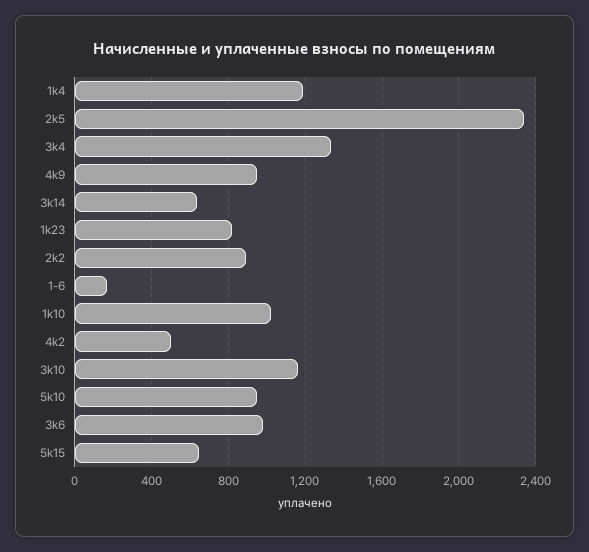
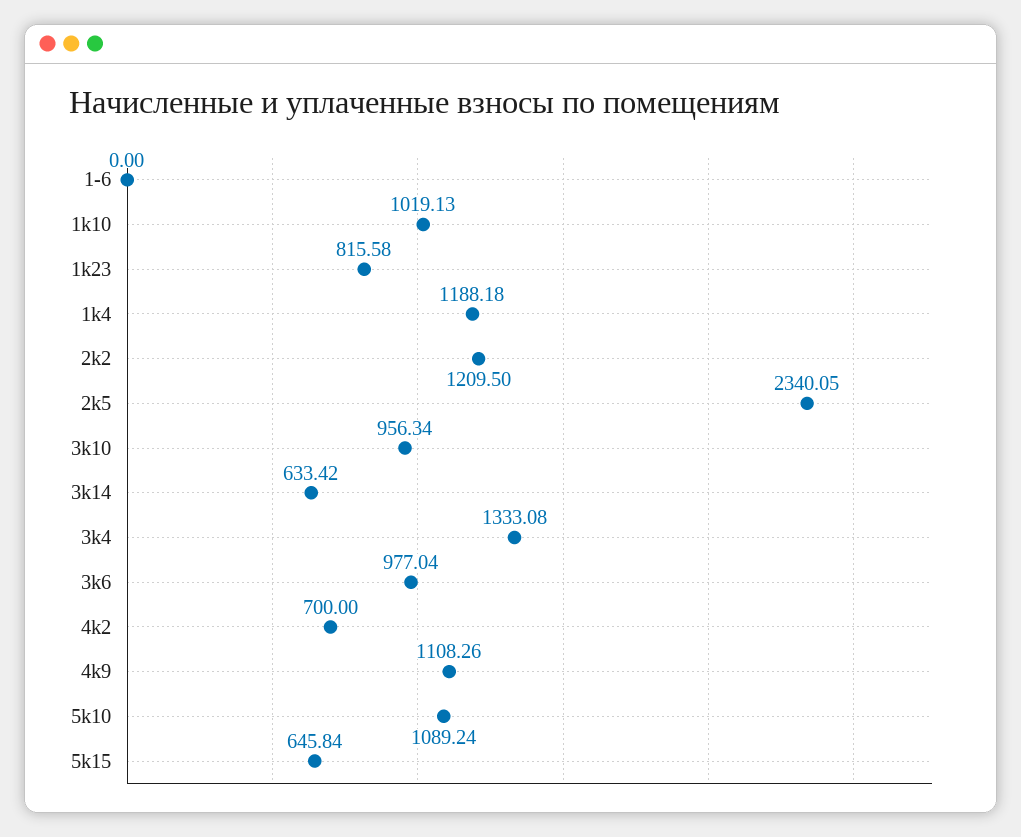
4k9: 950 -> 1108.26
2k2: 900 -> 1209.5
1-6: 150 -> 0
4k2: 500 -> 700
3k10: 1150 -> 956.34
5k10: 950 -> 1089.24

